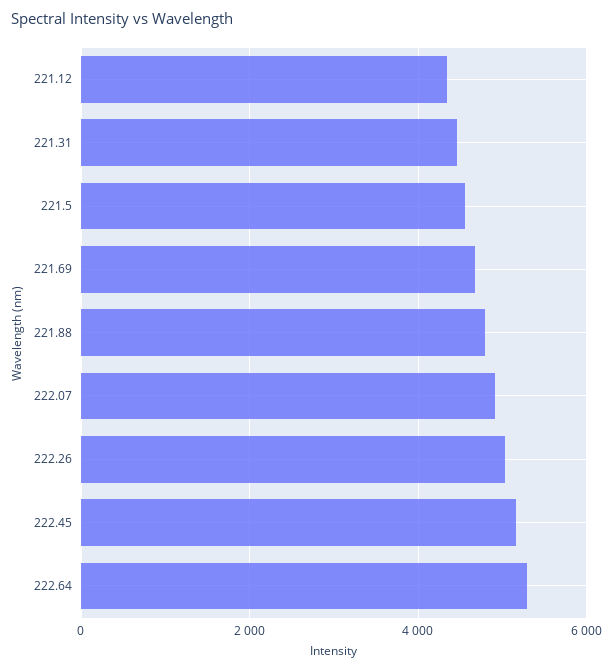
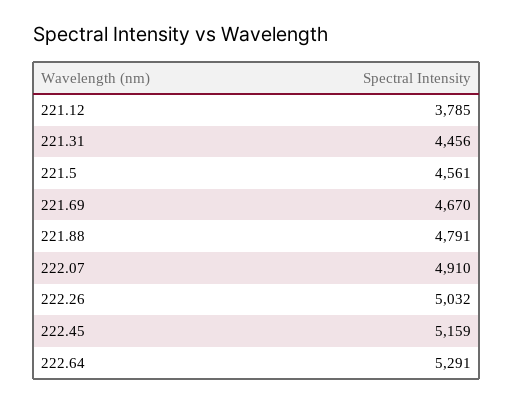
221.12: 4400 -> 3785

